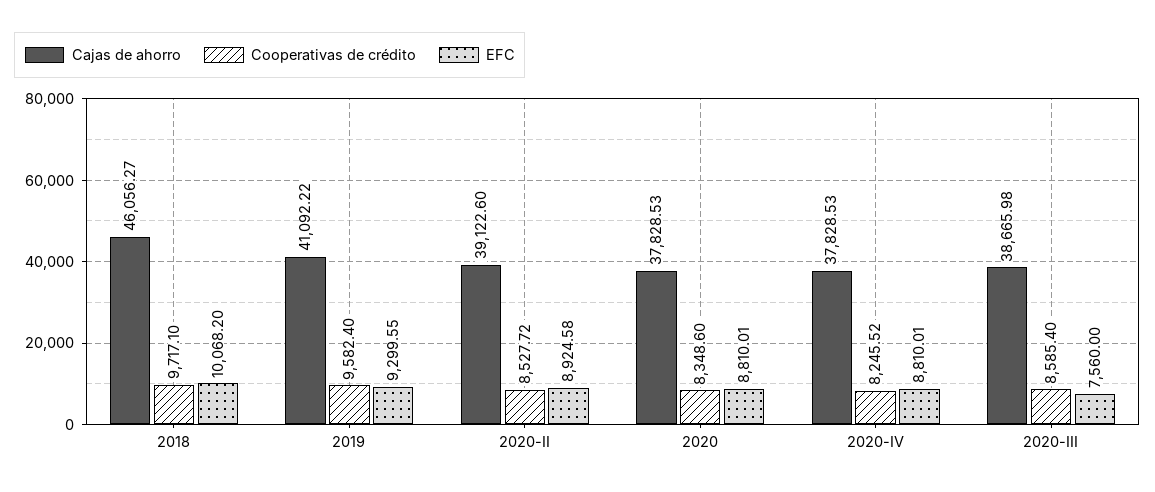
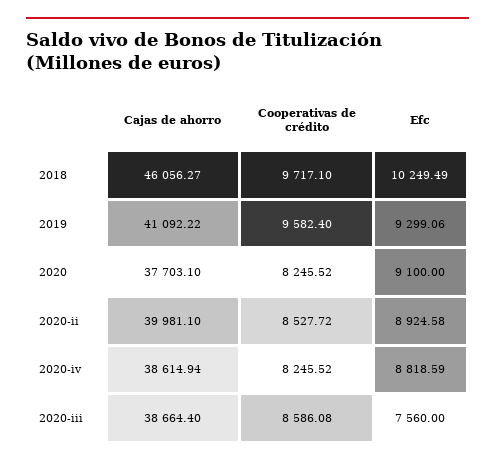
EFC, 2018: 10068.2 -> 10249.49
EFC, 2019: 9299.55 -> 9299.06
Cajas de ahorro, 2020-II: 39122.6 -> 39981.1
Cajas de ahorro, 2020: 37828.53 -> 37703.1
Cooperativas de crédito, 2020: 8348.6 -> 8245.52
EFC, 2020: 8810.01 -> 9100
Cajas de ahorro, 2020-IV: 37828.53 -> 38614.94
EFC, 2020-IV: 8810.01 -> 8818.59
Cajas de ahorro, 2020-III: 38665.98 -> 38664.4
Cooperativas de crédito, 2020-III: 8585.4 -> 8586.08

